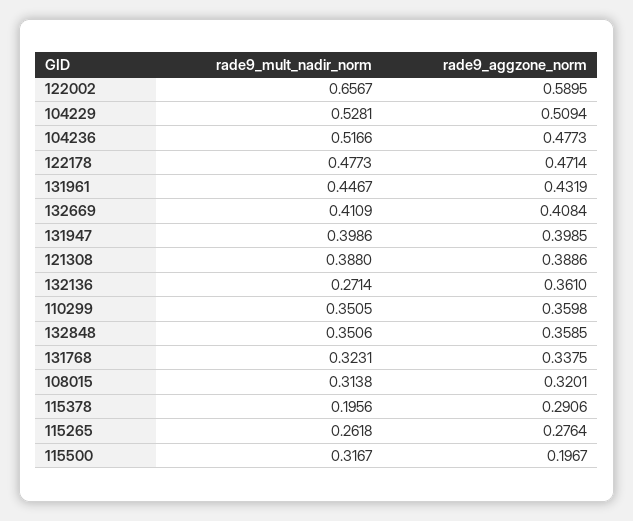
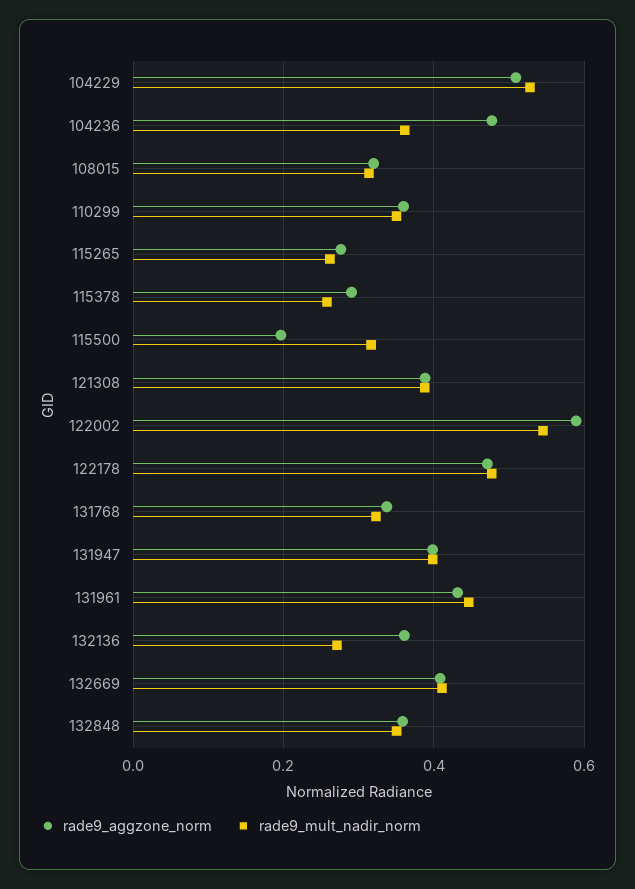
rade9_mult_nadir_norm, 122002: 0.6567 -> 0.54
rade9_mult_nadir_norm, 104236: 0.5166 -> 0.36
rade9_mult_nadir_norm, 115378: 0.1956 -> 0.26

